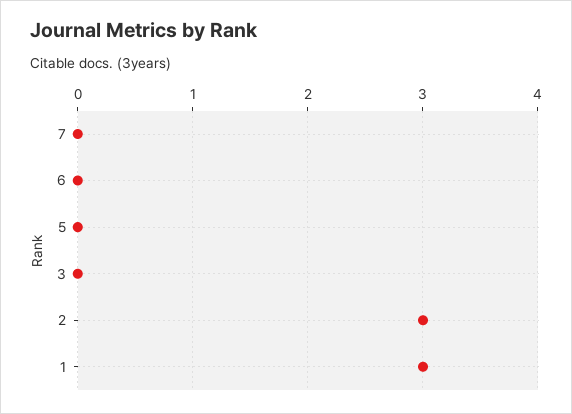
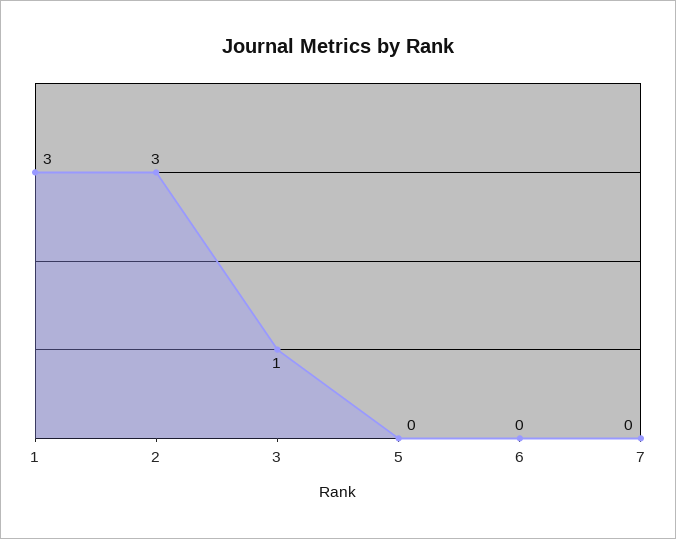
3: 0 -> 1

